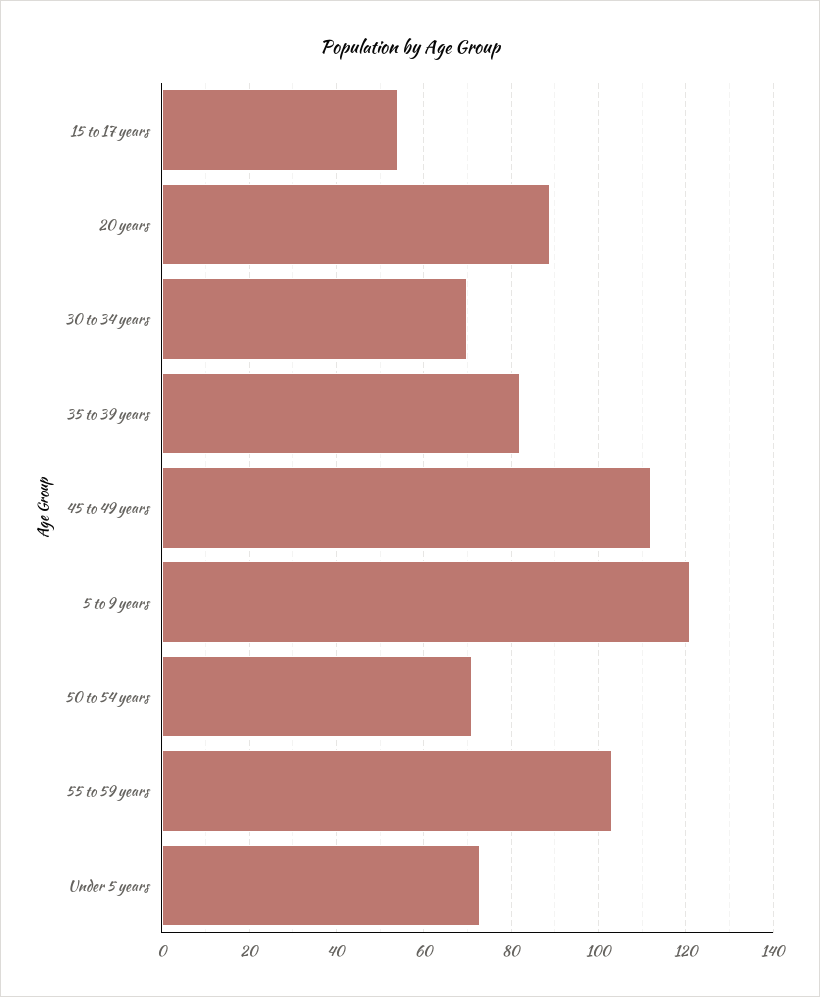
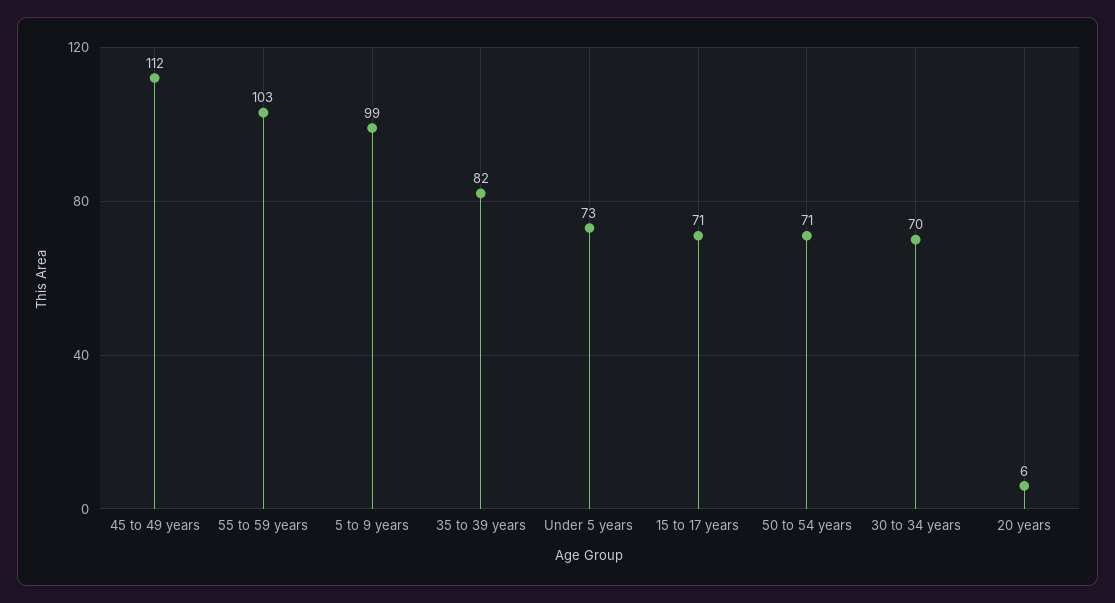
15 to 17 years: 55 -> 71
20 years: 90 -> 6
5 to 9 years: 120 -> 99

